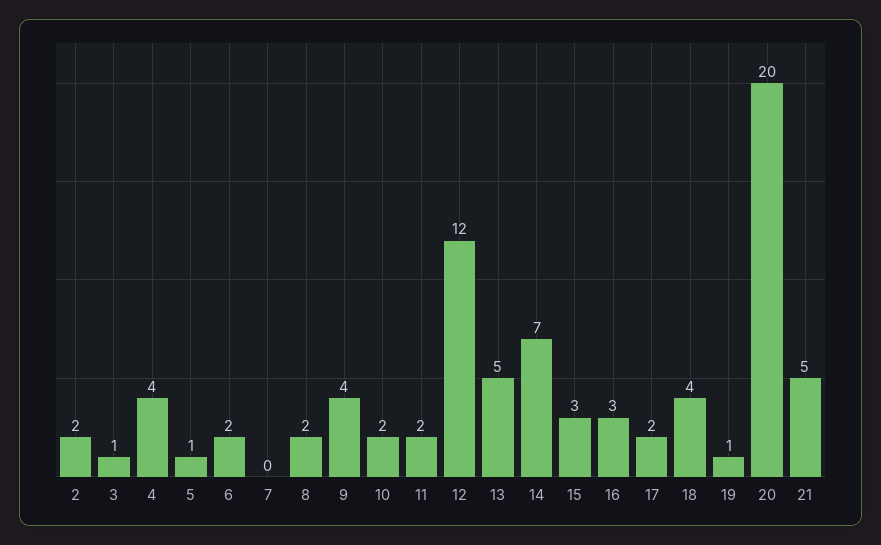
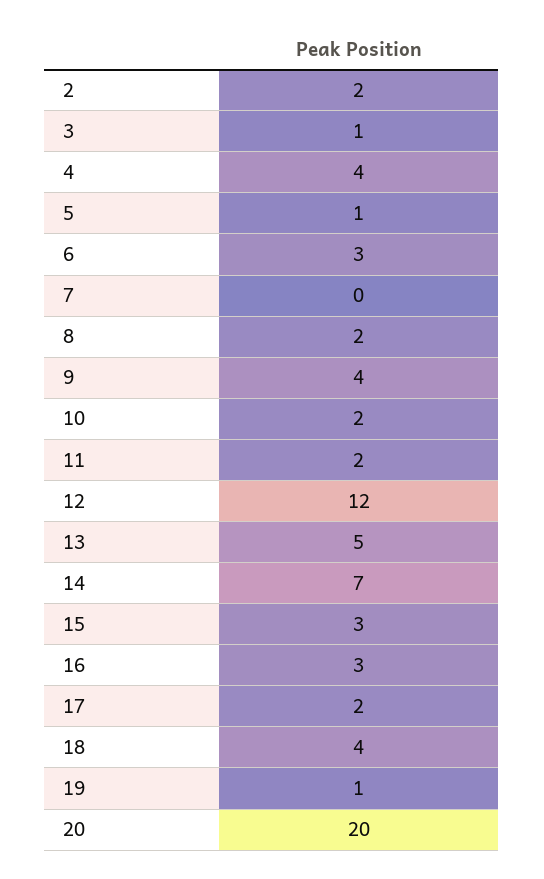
6: 2 -> 3
21: 5 -> none

